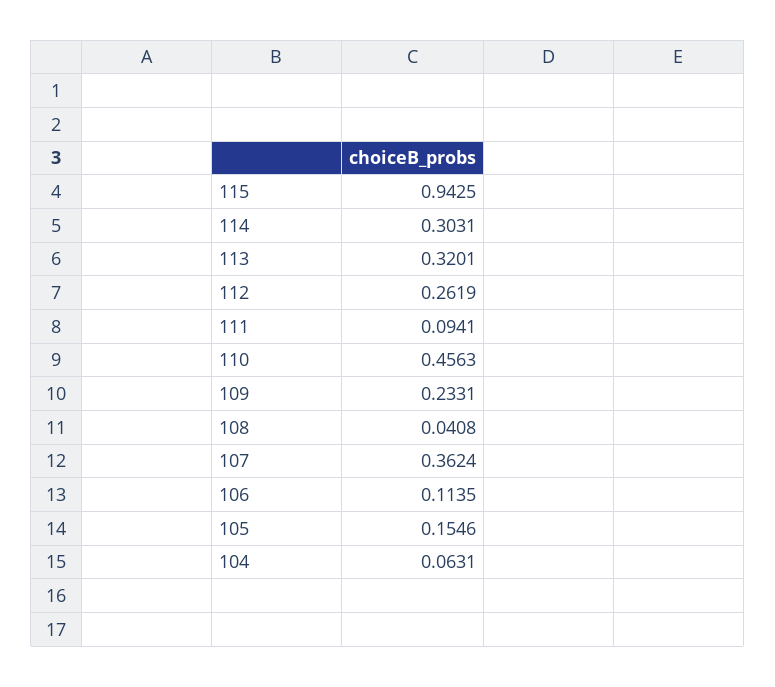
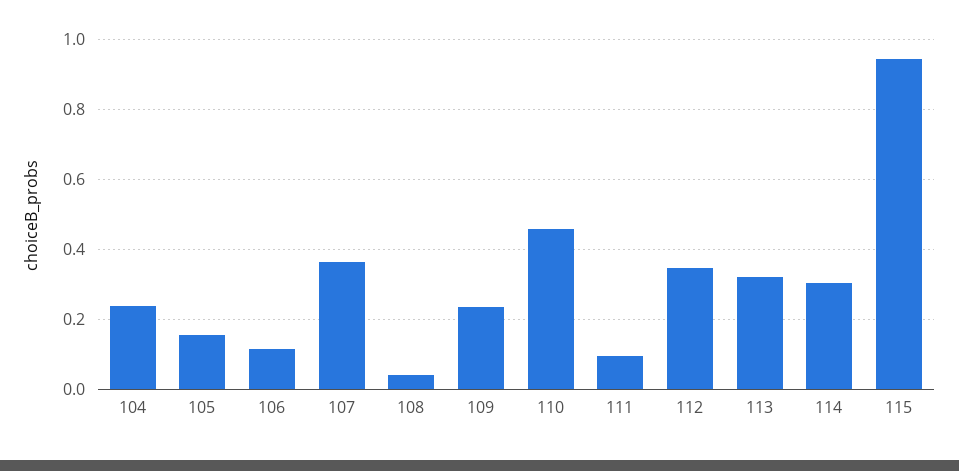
112: 0.2619 -> 0.34
104: 0.0631 -> 0.24

